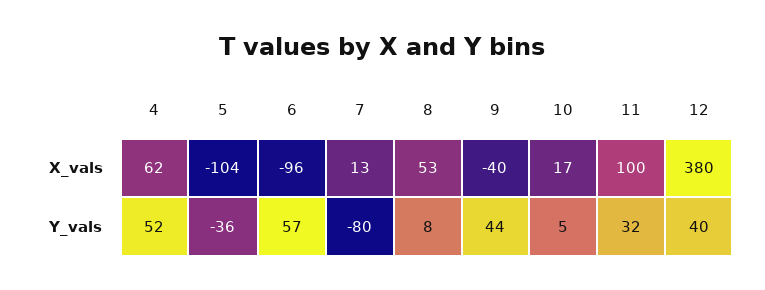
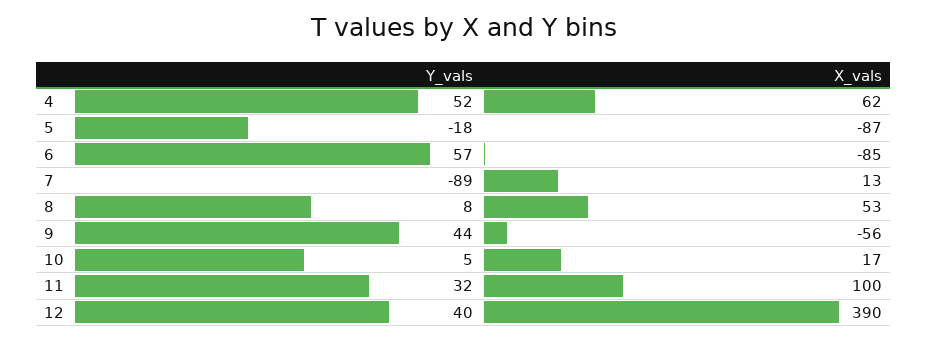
5, X_vals: -104 -> -87
6, X_vals: -96 -> -85
9, X_vals: -40 -> -56
12, X_vals: 380 -> 390
5, Y_vals: -36 -> -18
7, Y_vals: -80 -> -89

